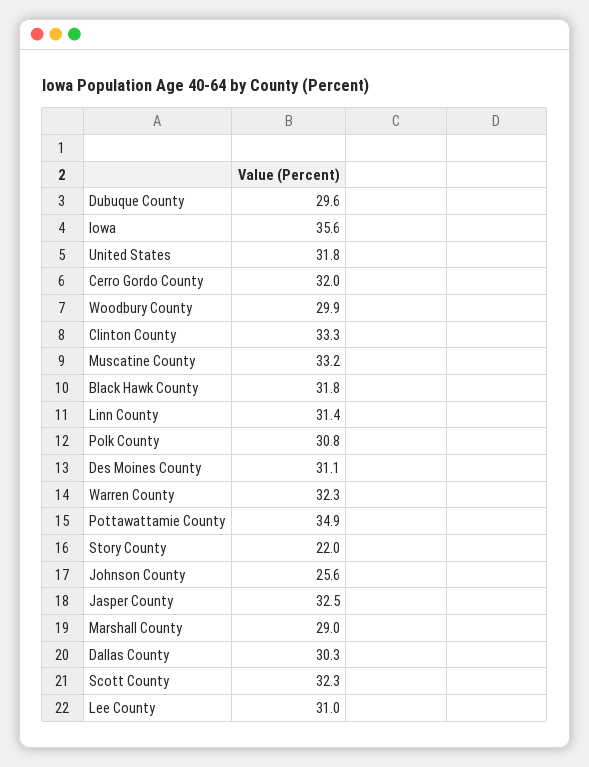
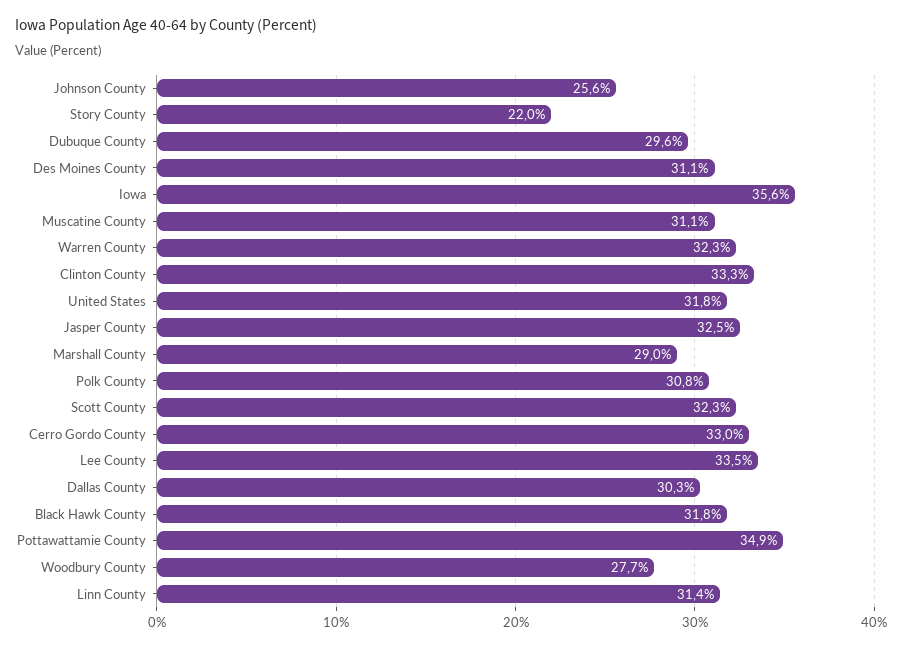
Cerro Gordo County: 32 -> 33
Woodbury County: 29.9 -> 27.7
Muscatine County: 33.2 -> 31.1
Lee County: 31 -> 33.5

